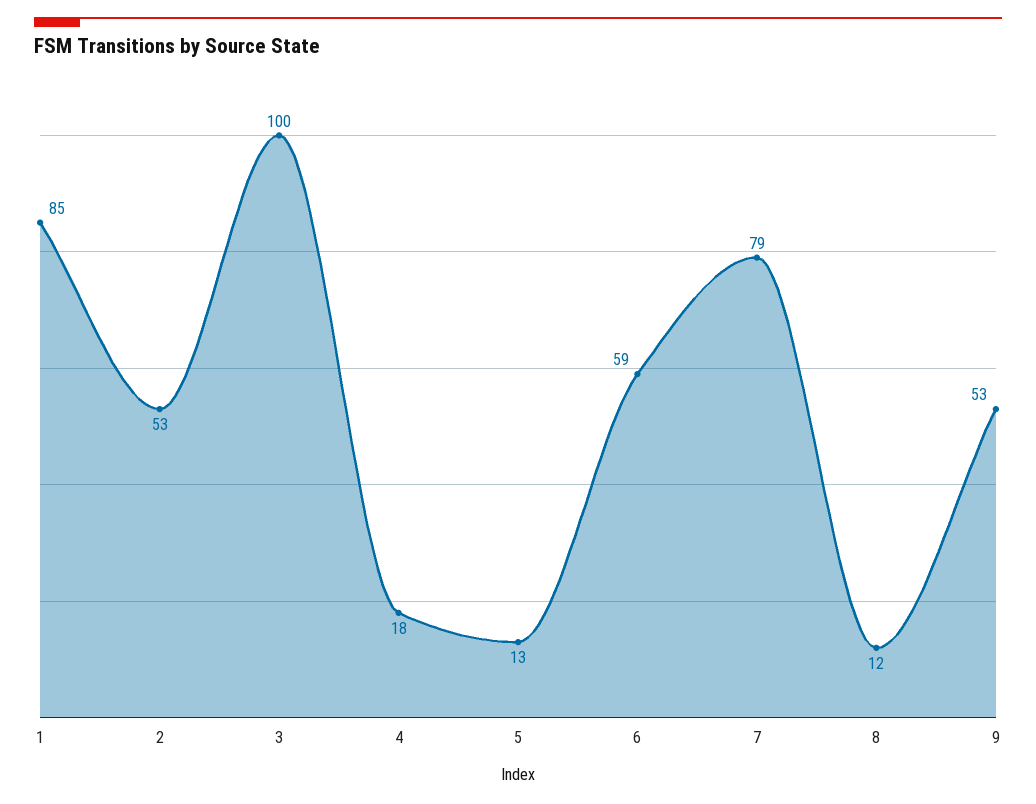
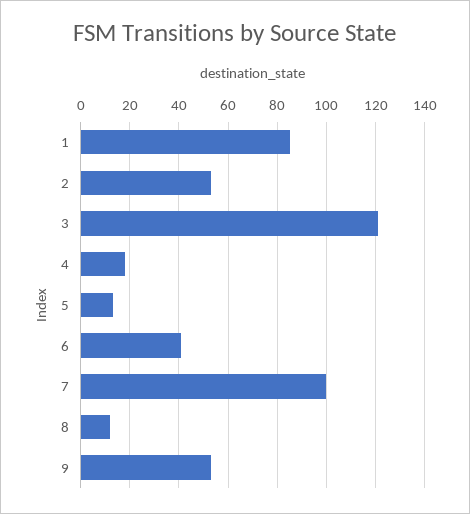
3: 100 -> 120
6: 59 -> 40
7: 79 -> 100

